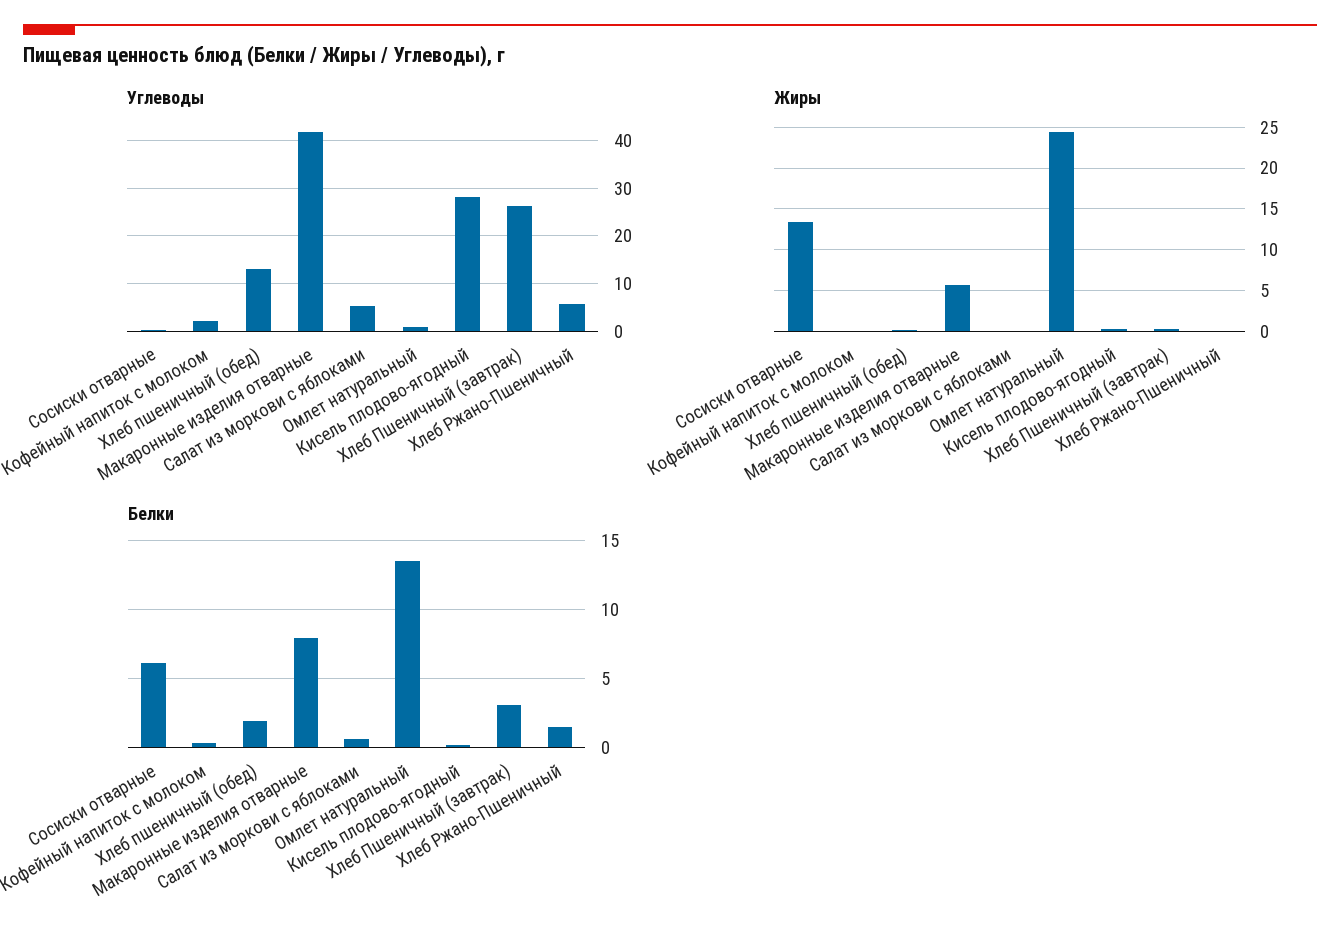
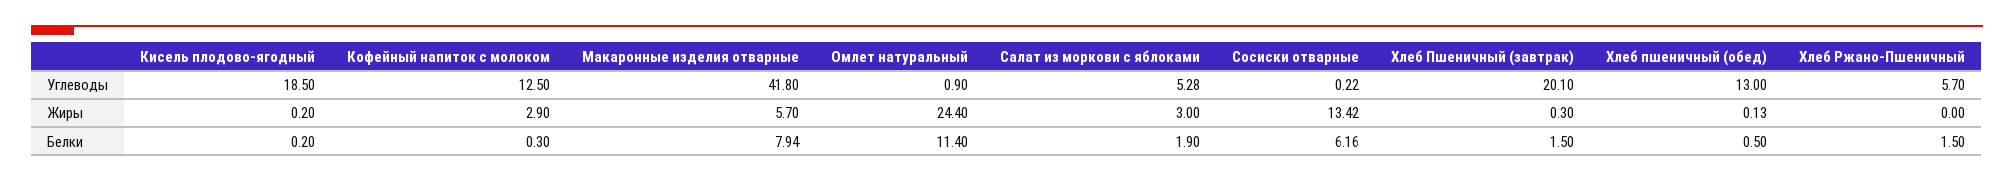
Углеводы, Кофейный напиток с молоком: 2 -> 12.5
Углеводы, Кисель плодово-ягодный: 28 -> 18.5
Углеводы, Хлеб Пшеничный (завтрак): 26 -> 20.1
Жиры, Кофейный напиток с молоком: 0 -> 2.9
Жиры, Салат из моркови с яблоками: 0 -> 3
Белки, Хлеб пшеничный (обед): 2 -> 0.5
Белки, Салат из моркови с яблоками: 0.5 -> 1.9
Белки, Омлет натуральный: 13.5 -> 11.4
Белки, Хлеб Пшеничный (завтрак): 3 -> 1.5

